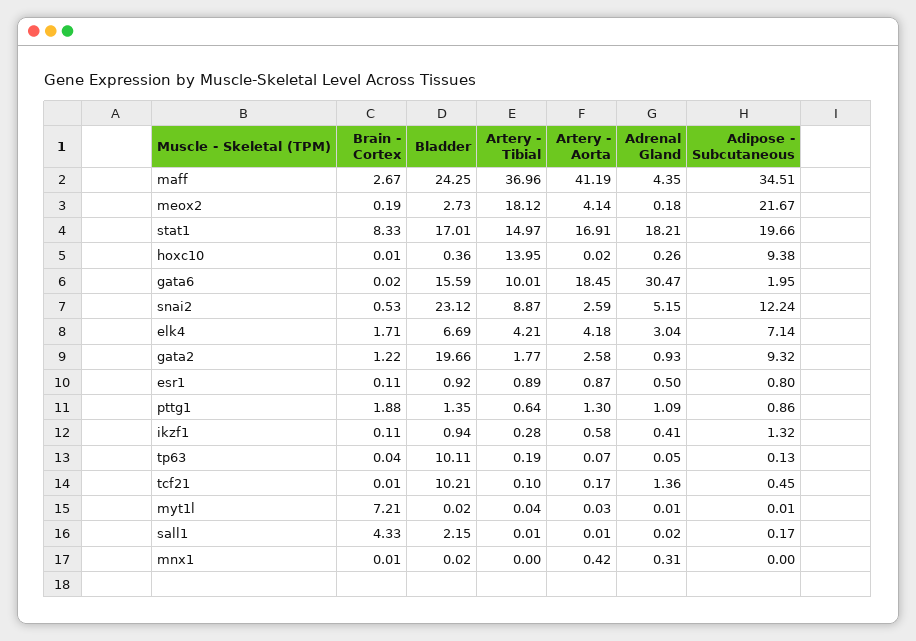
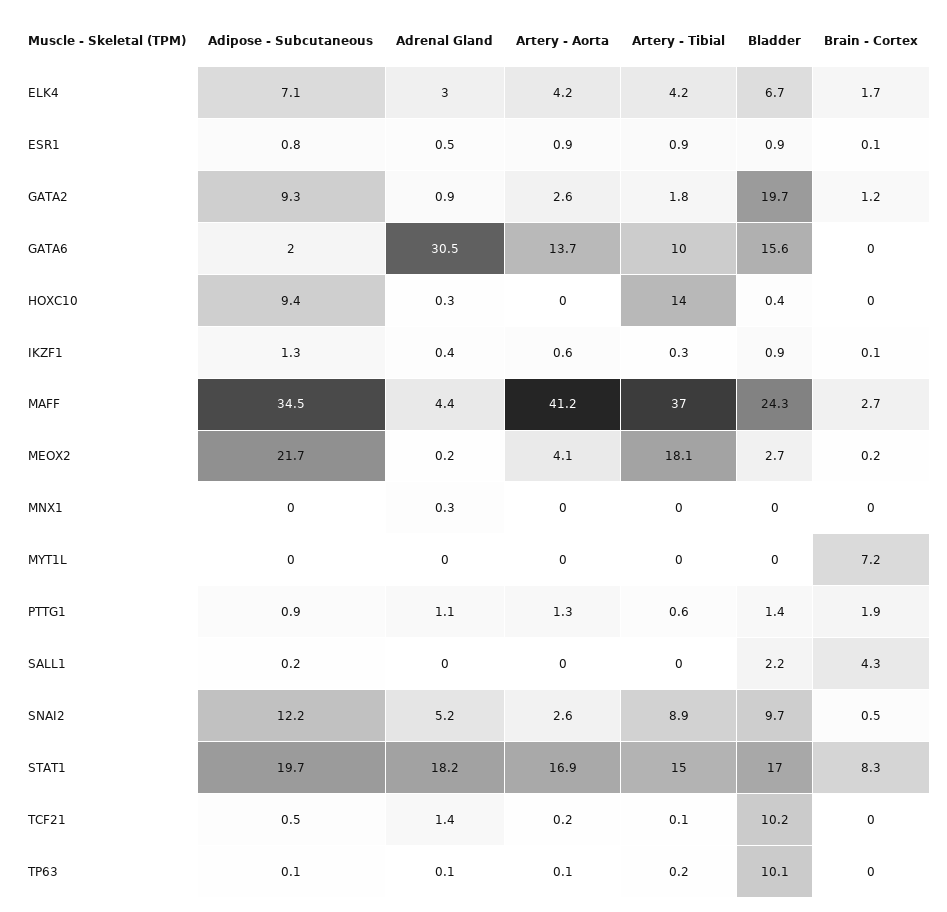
Artery - Aorta, gata6: 18.45 -> 13.7
Bladder, snai2: 23.12 -> 9.7
Artery - Aorta, mnx1: 0.42 -> 0

